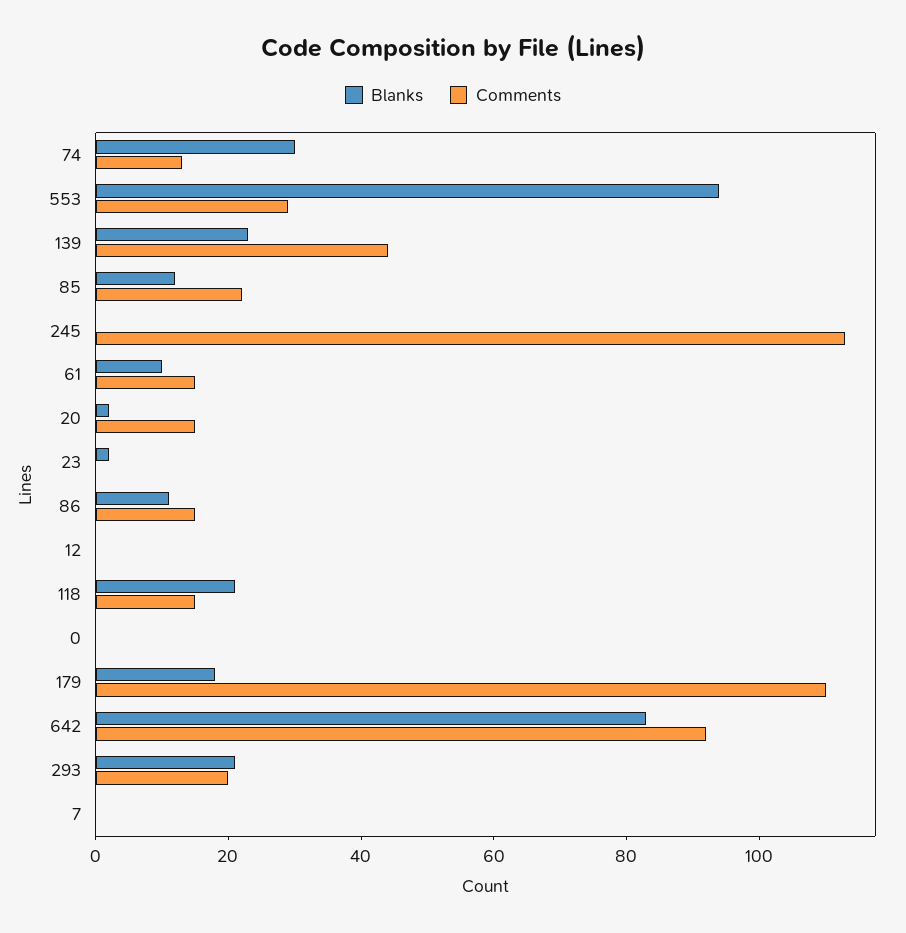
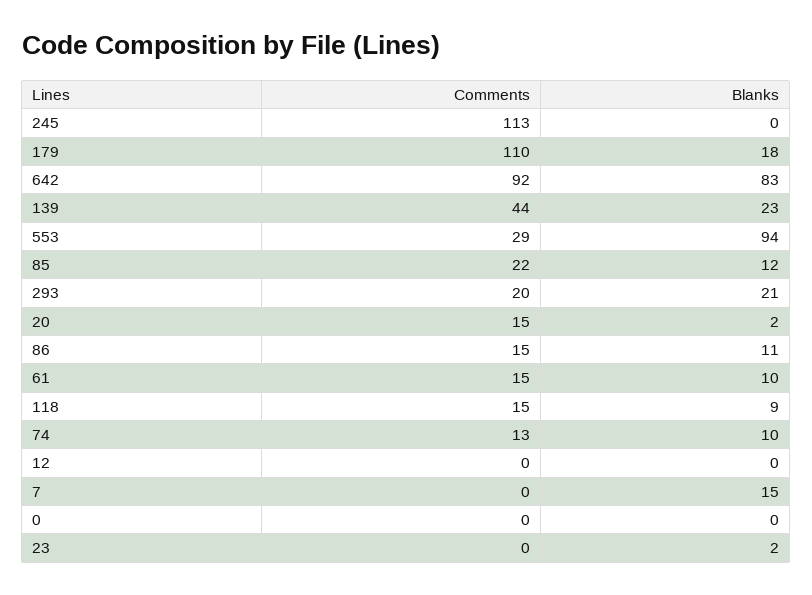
Blanks, 74: 30 -> 10
Blanks, 118: 20 -> 9
Blanks, 7: 0 -> 15

